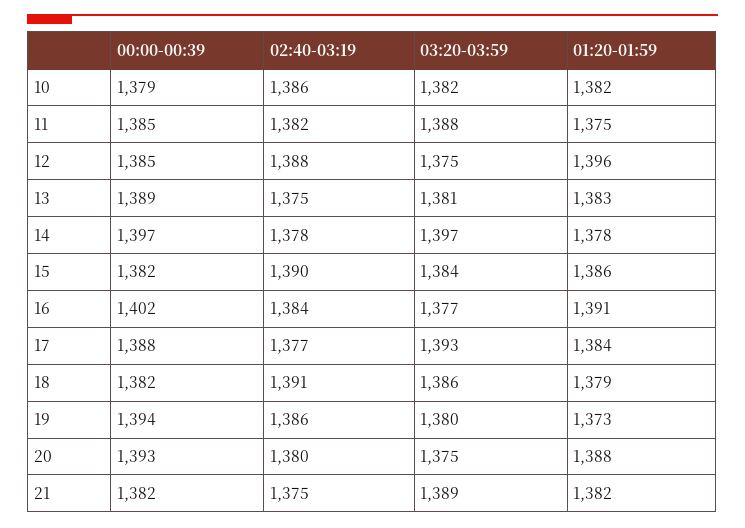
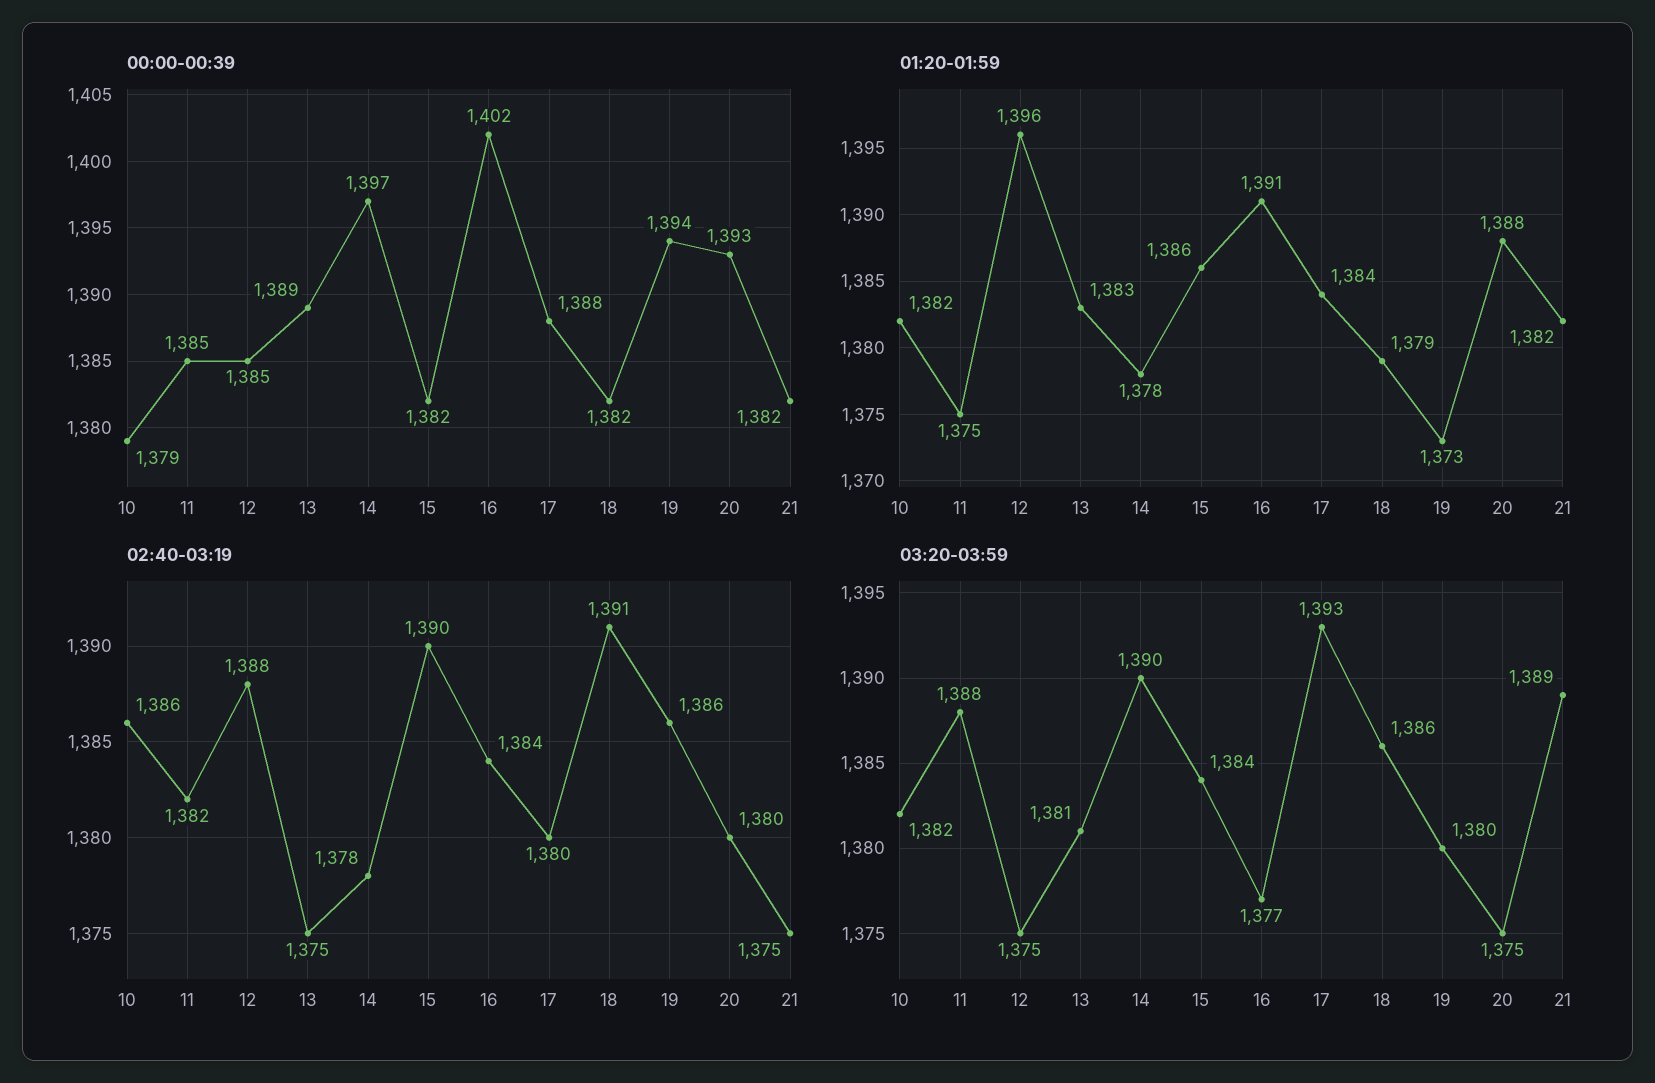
03:20-03:59, 14: 1397 -> 1390
02:40-03:19, 17: 1377 -> 1380

